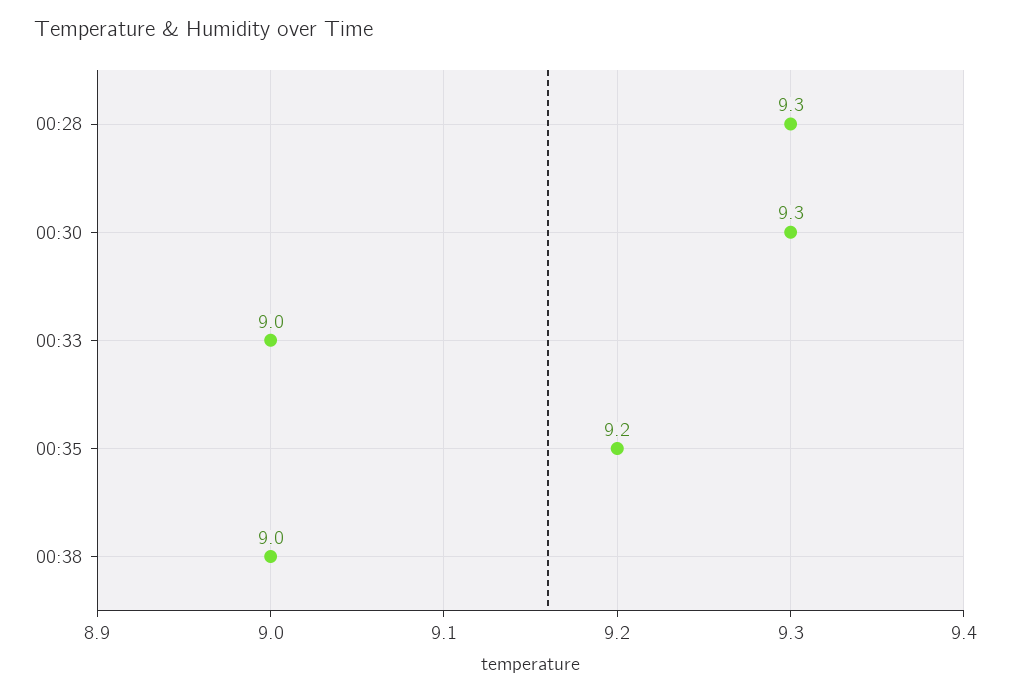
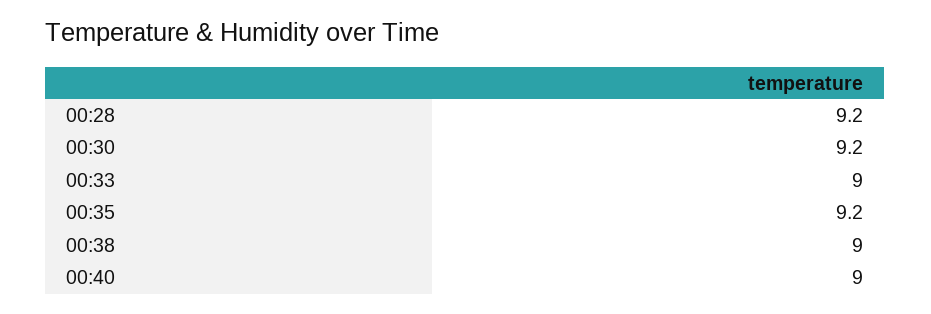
00:28: 9.3 -> 9.2
00:30: 9.3 -> 9.2
00:40: none -> 9

